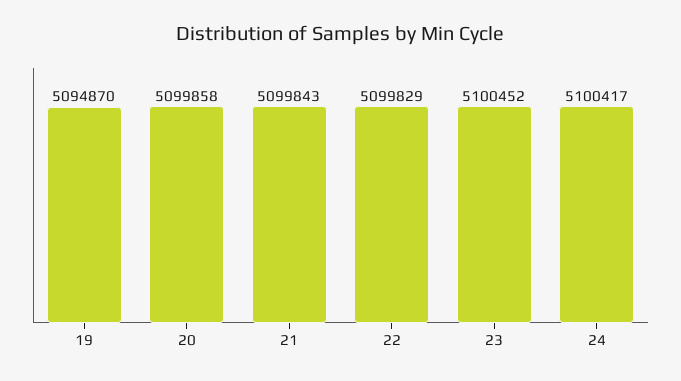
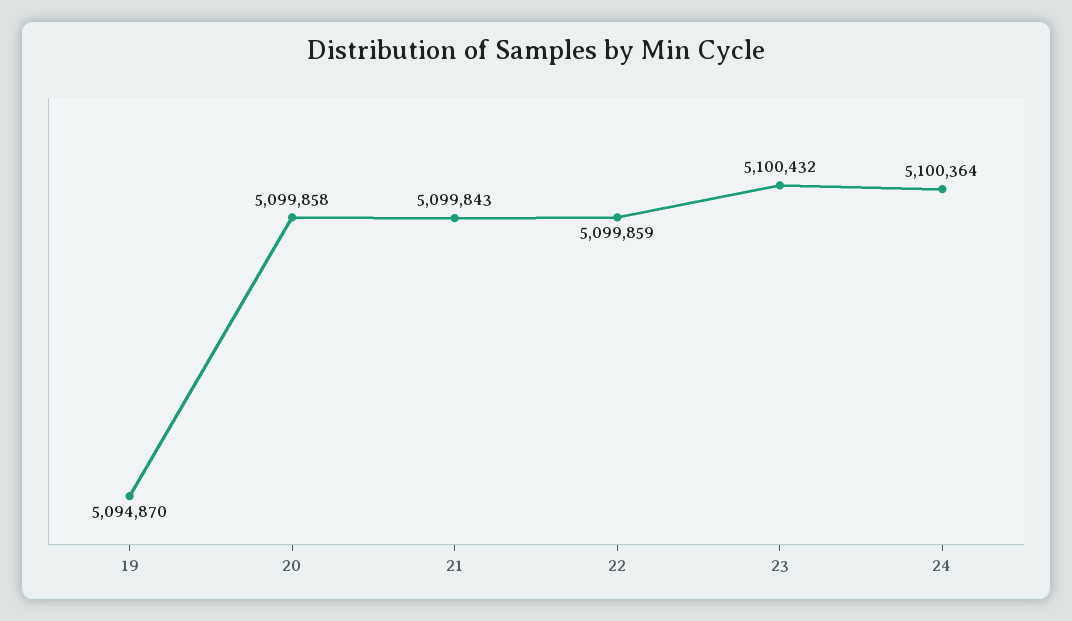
22: 5099829 -> 5099859
23: 5100452 -> 5100432
24: 5100417 -> 5100364

